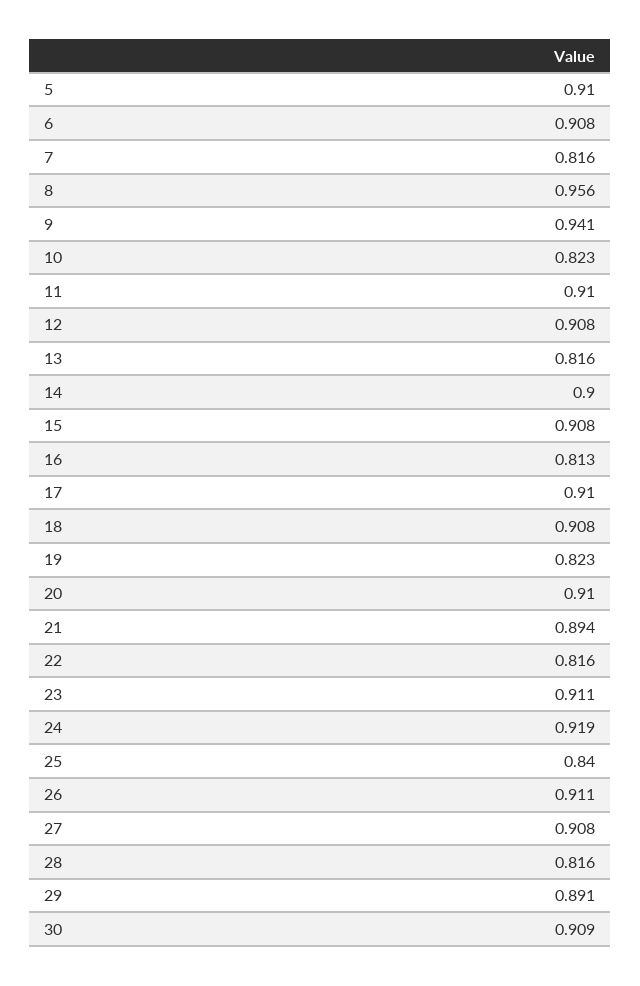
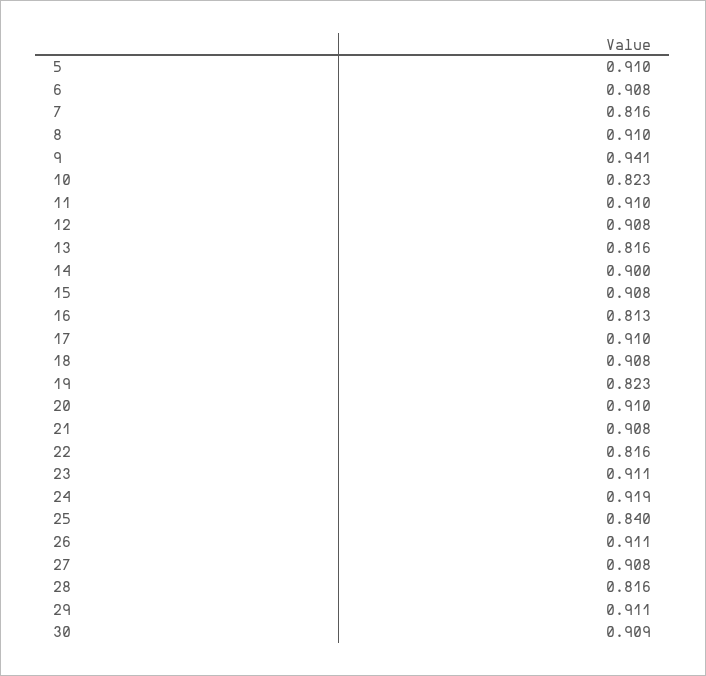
8: 0.956 -> 0.91
21: 0.894 -> 0.908
29: 0.891 -> 0.911

